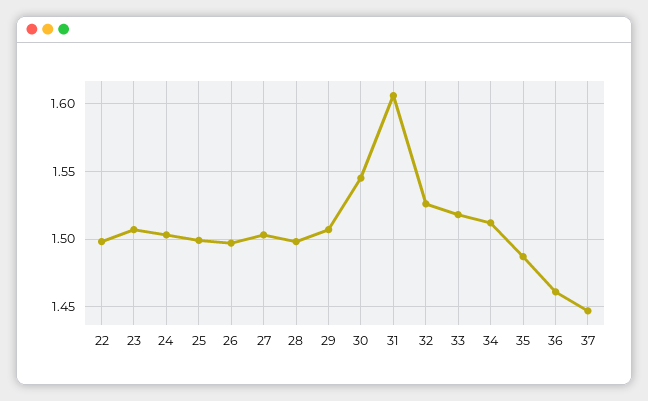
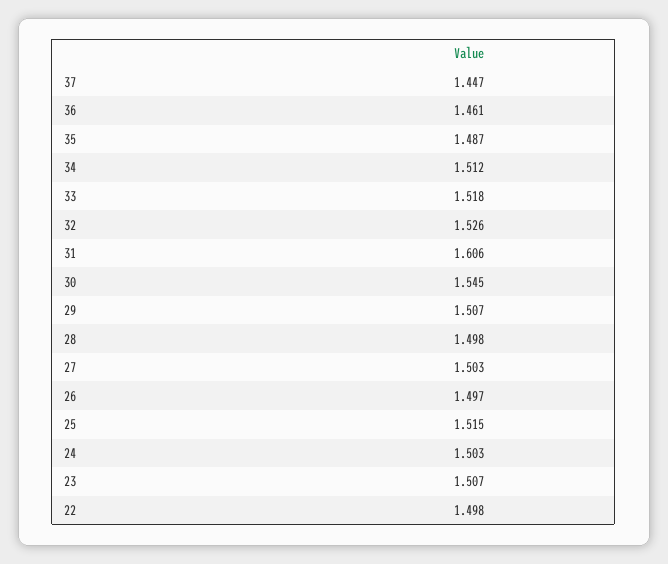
25: 1.5 -> 1.515

